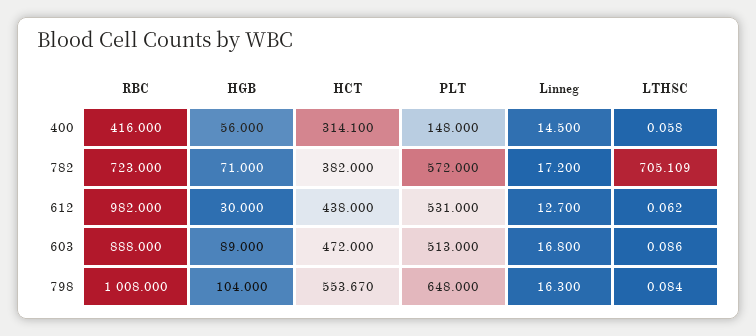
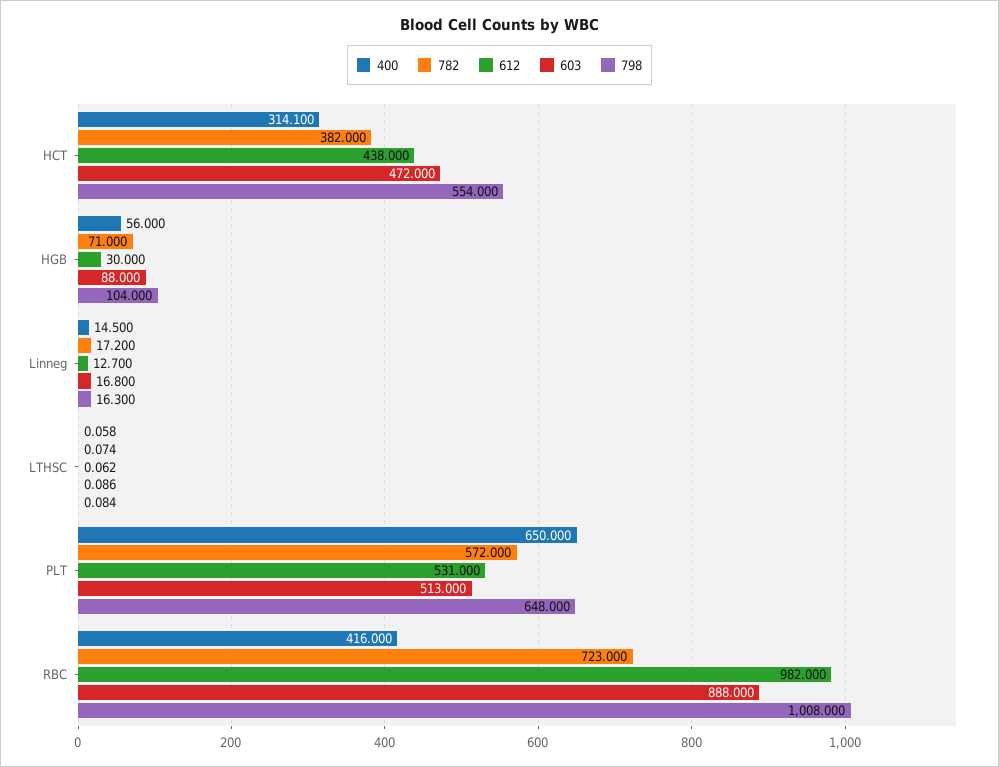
400, PLT: 148 -> 650
782, LTHSC: 705.109 -> 0.074
603, HGB: 89 -> 88
798, HCT: 553.67 -> 554

